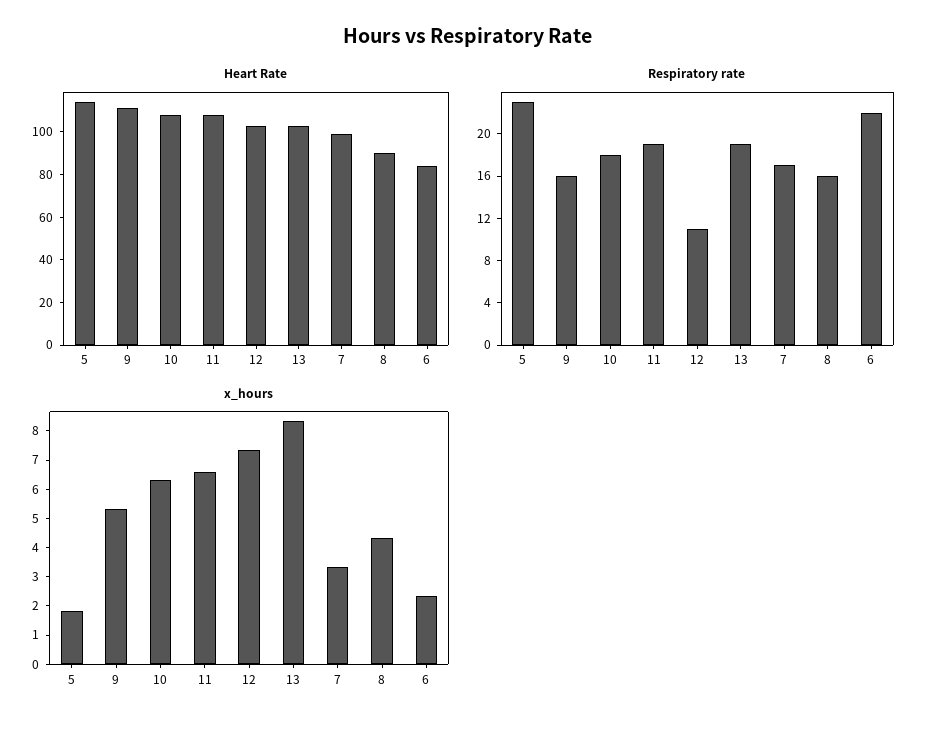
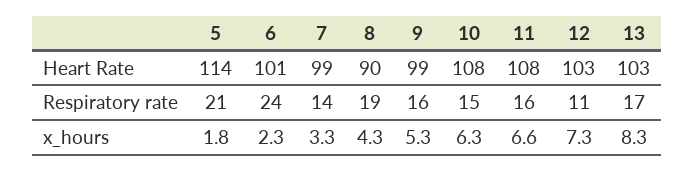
Heart Rate, 9: 110 -> 99
Heart Rate, 6: 85 -> 101
Respiratory rate, 5: 23 -> 21
Respiratory rate, 10: 18 -> 15
Respiratory rate, 11: 19 -> 16
Respiratory rate, 13: 19 -> 17
Respiratory rate, 7: 17 -> 14
Respiratory rate, 8: 16 -> 19
Respiratory rate, 6: 22 -> 24

